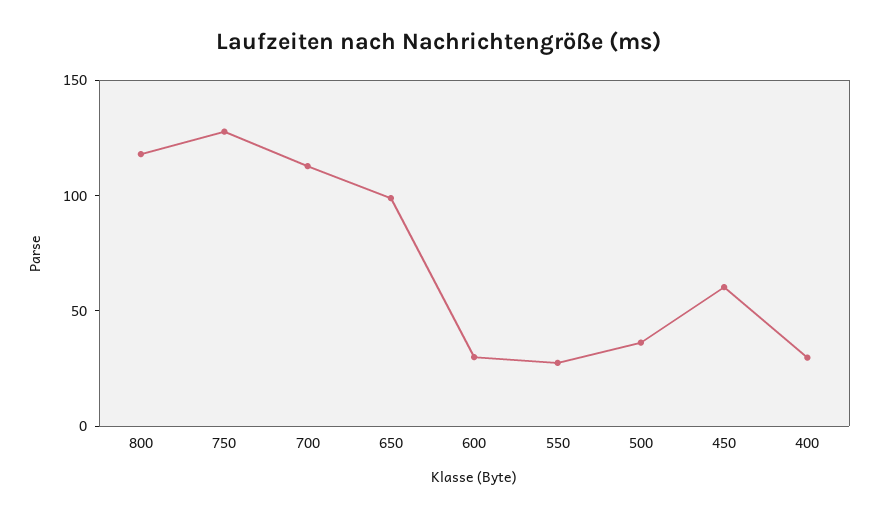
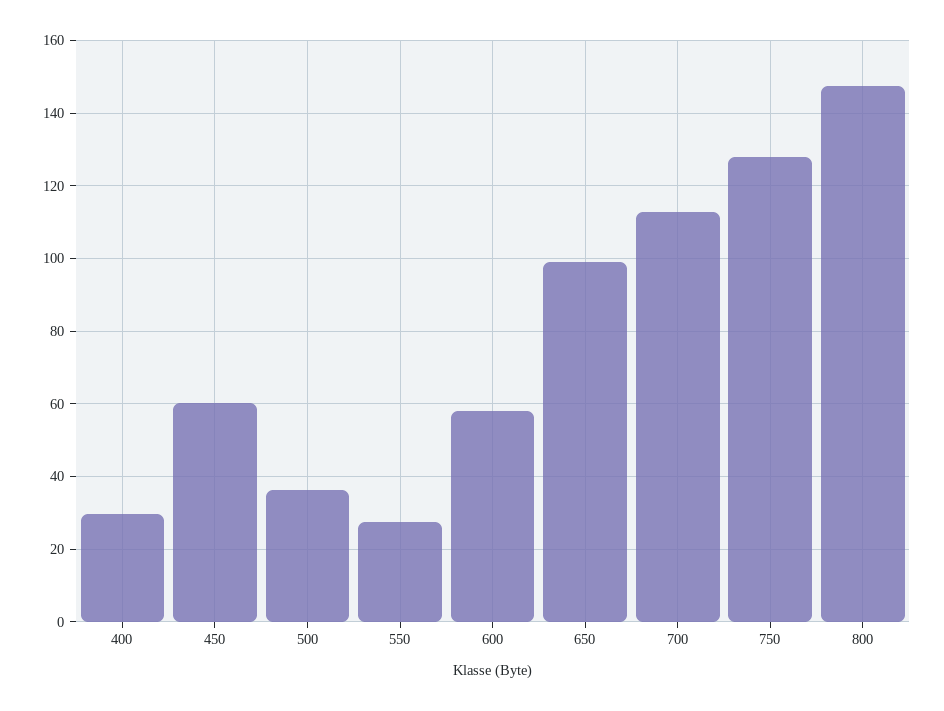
800: 120 -> 148
600: 30 -> 58

